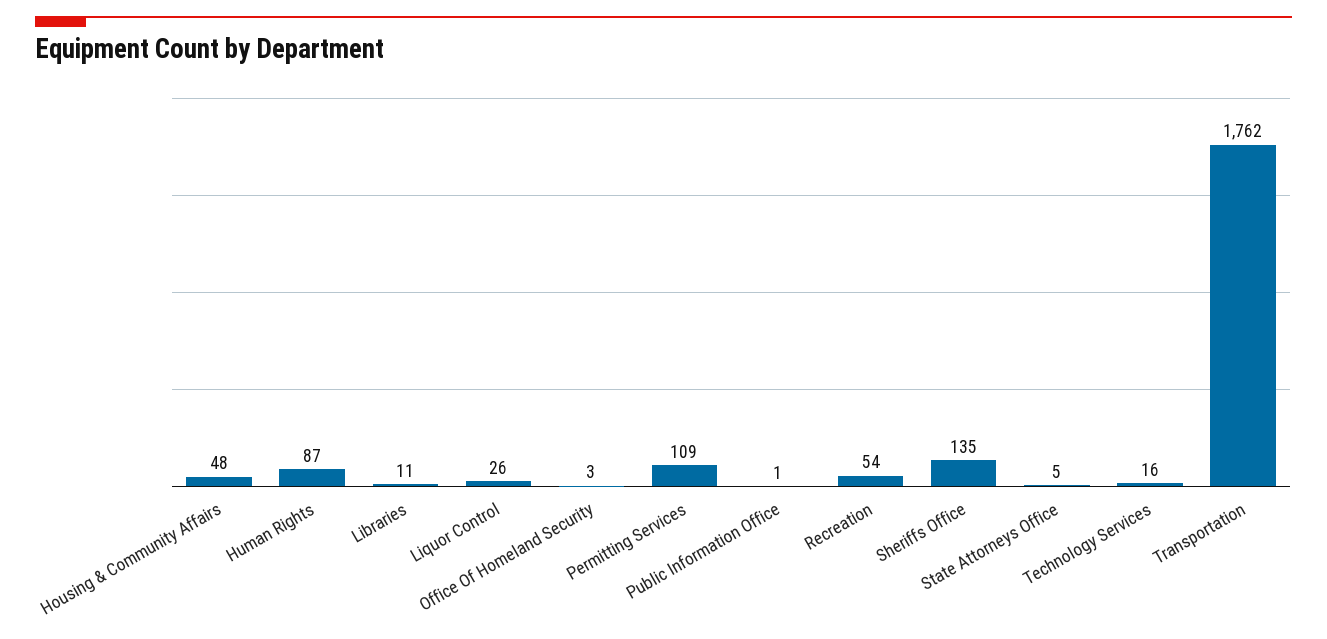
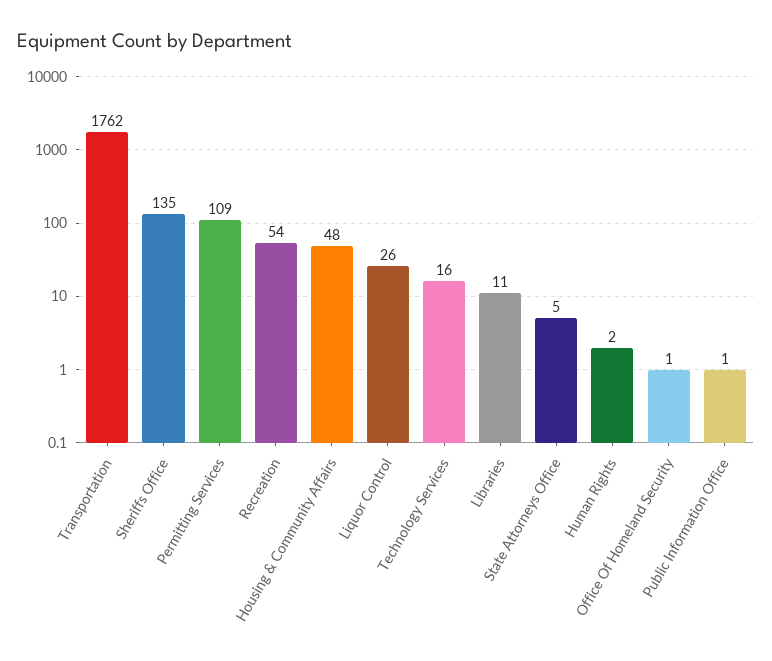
Human Rights: 87 -> 2
Office Of Homeland Security: 3 -> 1

